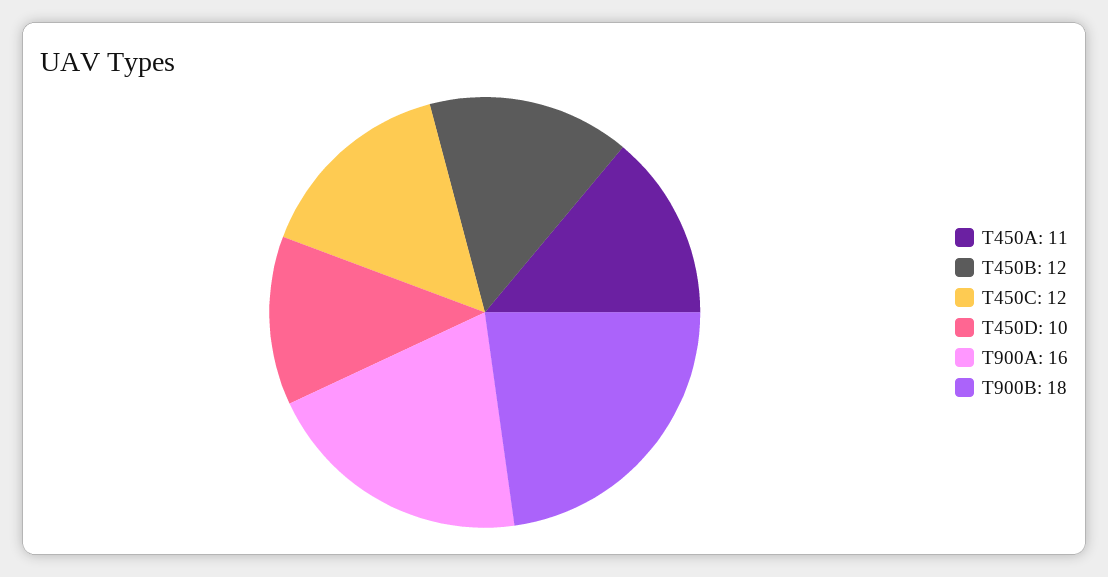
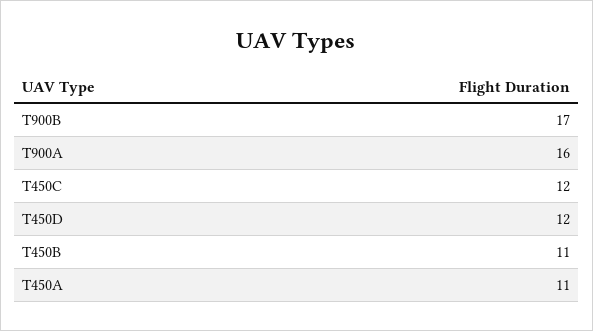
T450B: 12 -> 11
T450D: 10 -> 12
T900B: 18 -> 17

